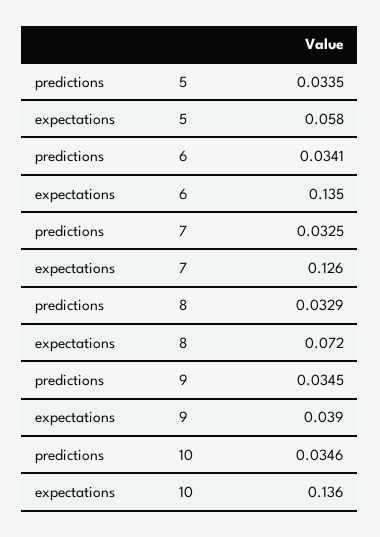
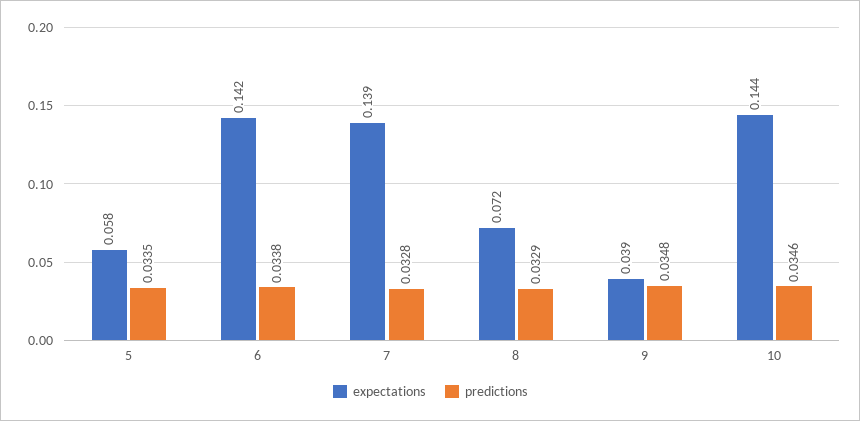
predictions, 6: 0.0341 -> 0.0338
expectations, 6: 0.135 -> 0.142
predictions, 7: 0.0325 -> 0.0328
expectations, 7: 0.126 -> 0.139
predictions, 9: 0.0345 -> 0.0348
expectations, 10: 0.136 -> 0.144

